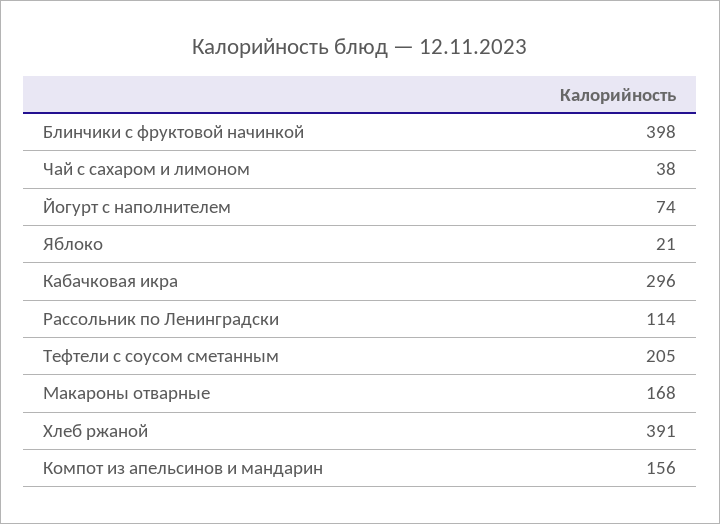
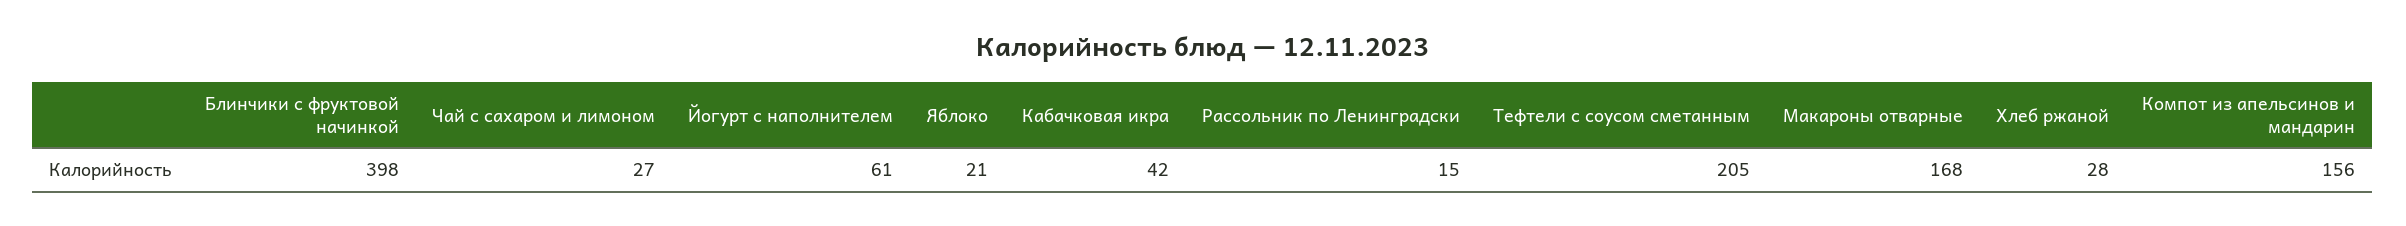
Чай с сахаром и лимоном: 38 -> 27
Йогурт с наполнителем: 74 -> 61
Кабачковая икра: 296 -> 42
Рассольник по Ленинградски: 114 -> 15
Хлеб ржаной: 391 -> 28

